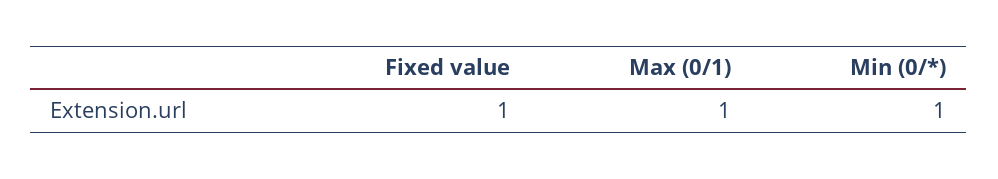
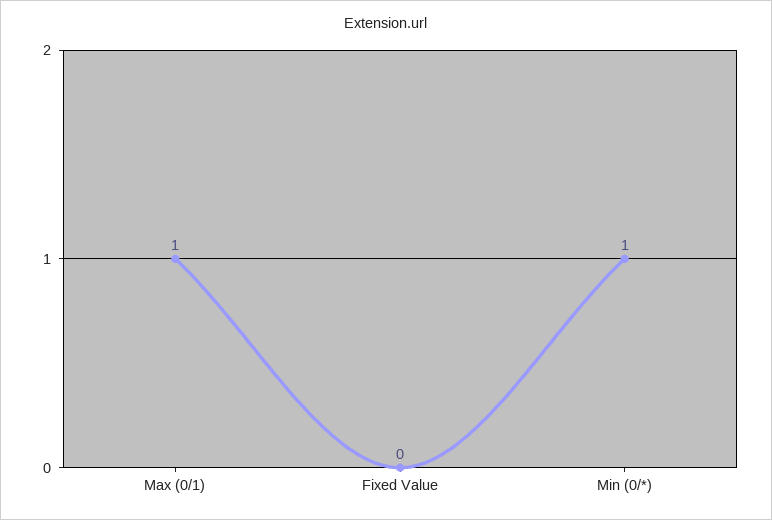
Fixed value: 1 -> 0

